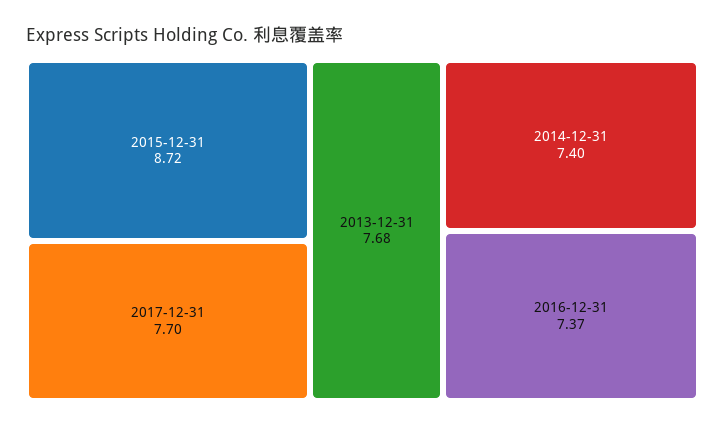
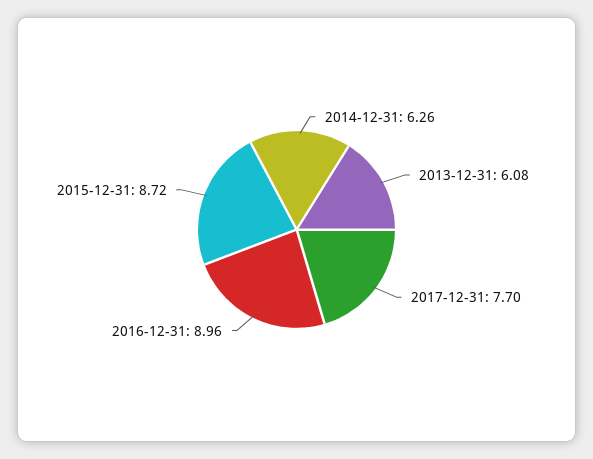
2013-12-31: 7.68 -> 6.08
2014-12-31: 7.4 -> 6.26
2016-12-31: 7.37 -> 8.96

